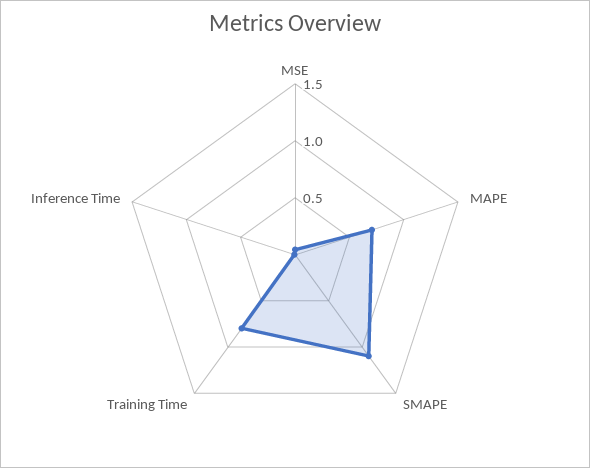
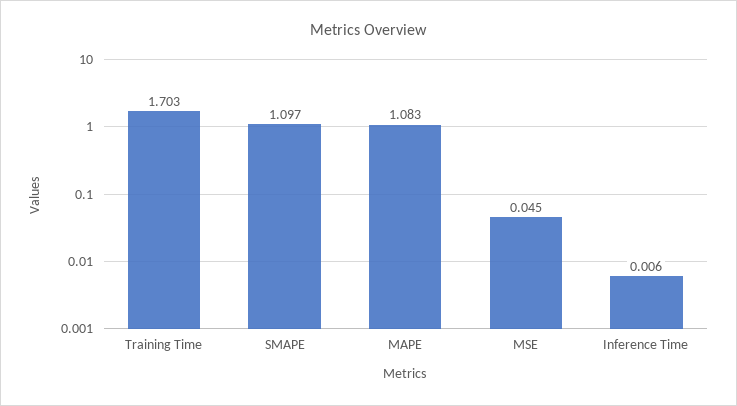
MAPE: 0.7 -> 1.083
Training Time: 0.8 -> 1.703

